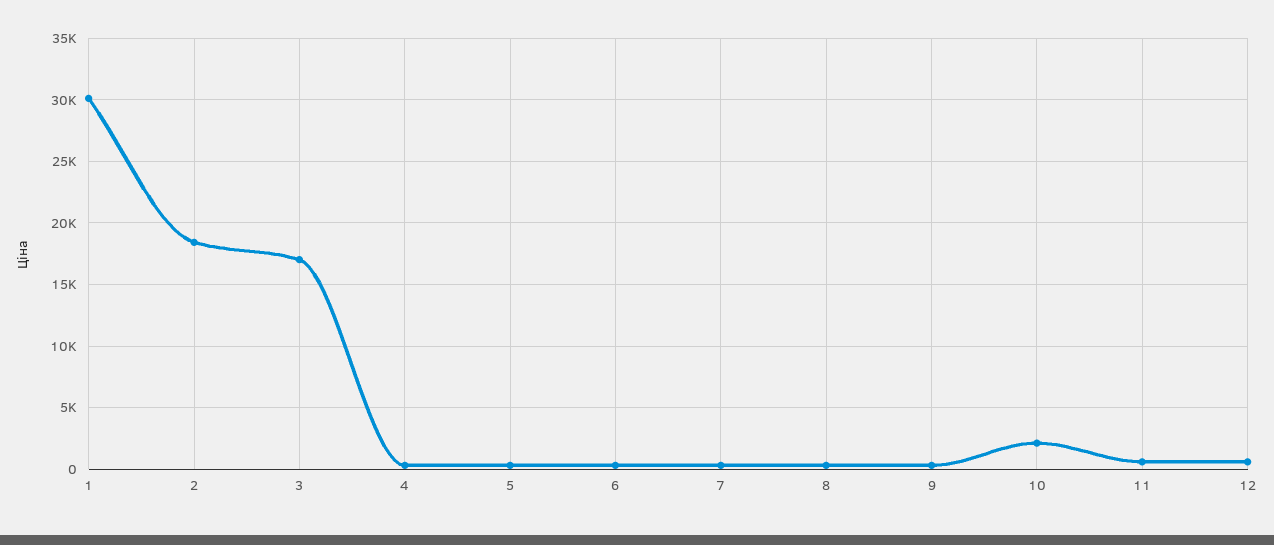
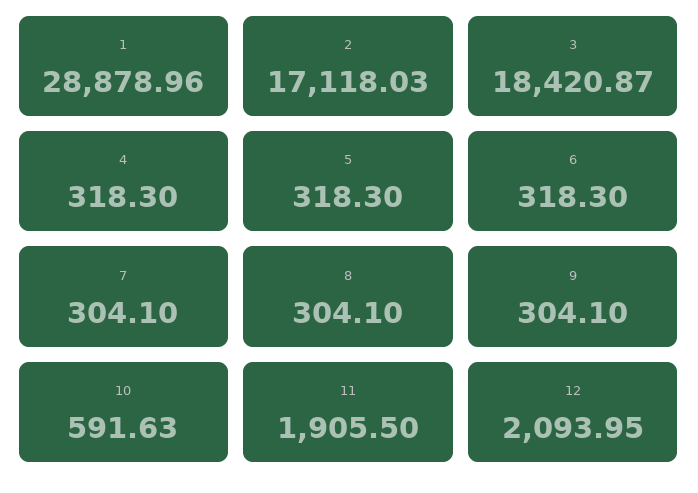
1: 30000 -> 28878.96
2: 18500 -> 17118.03
3: 17000 -> 18420.87
10: 2000 -> 591.63
11: 500 -> 1905.5
12: 500 -> 2093.95

